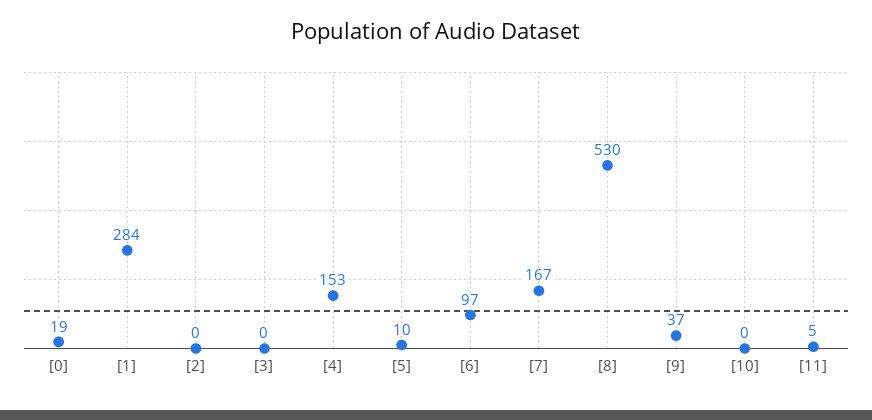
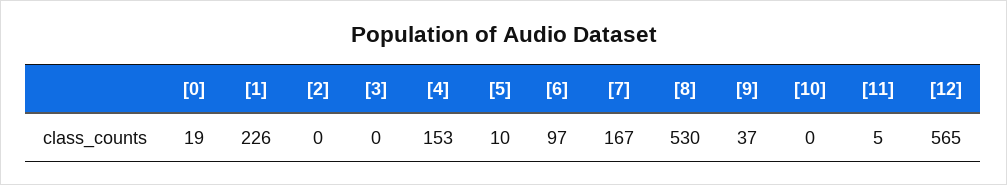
[1]: 284 -> 226
[12]: none -> 565

